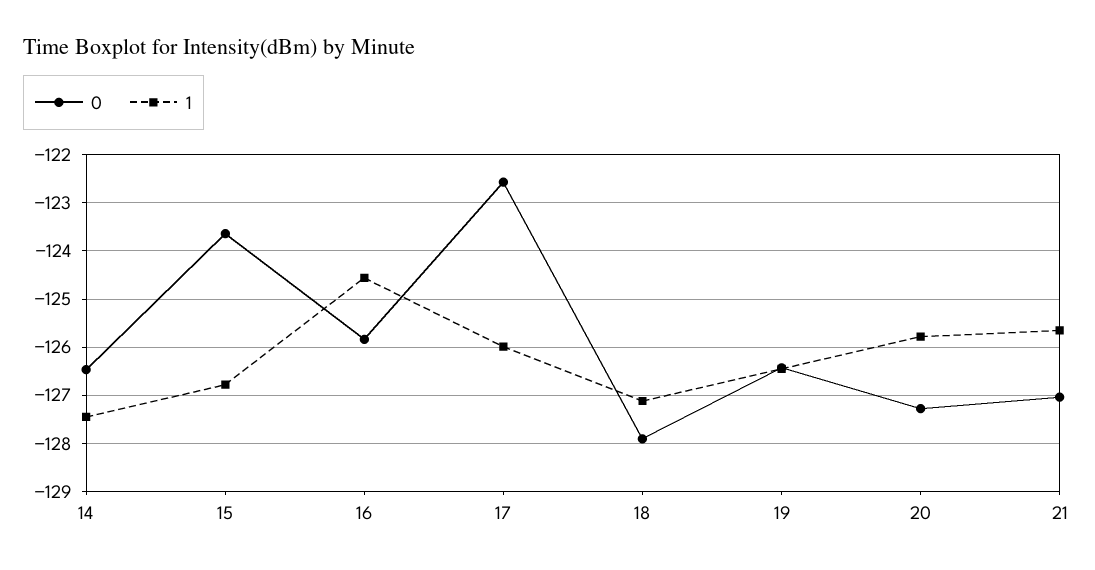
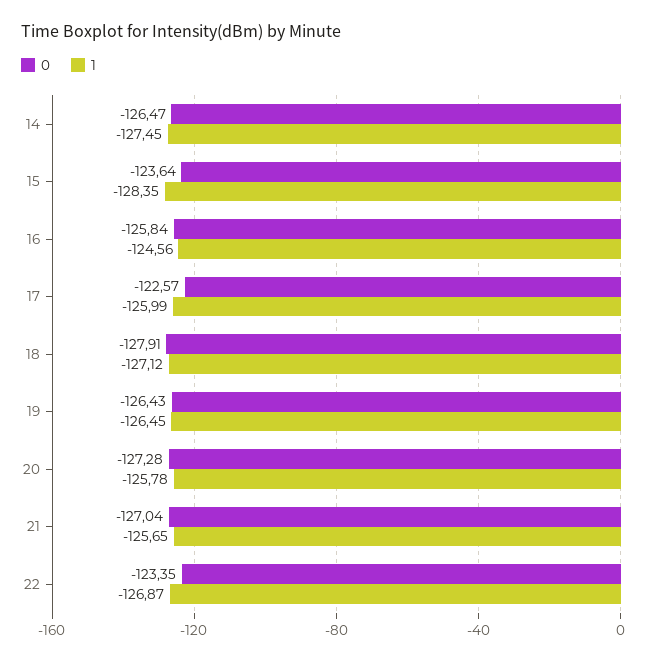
1, 15: -126.8 -> -128.35
0, 22: none -> -123.35
1, 22: none -> -126.87

